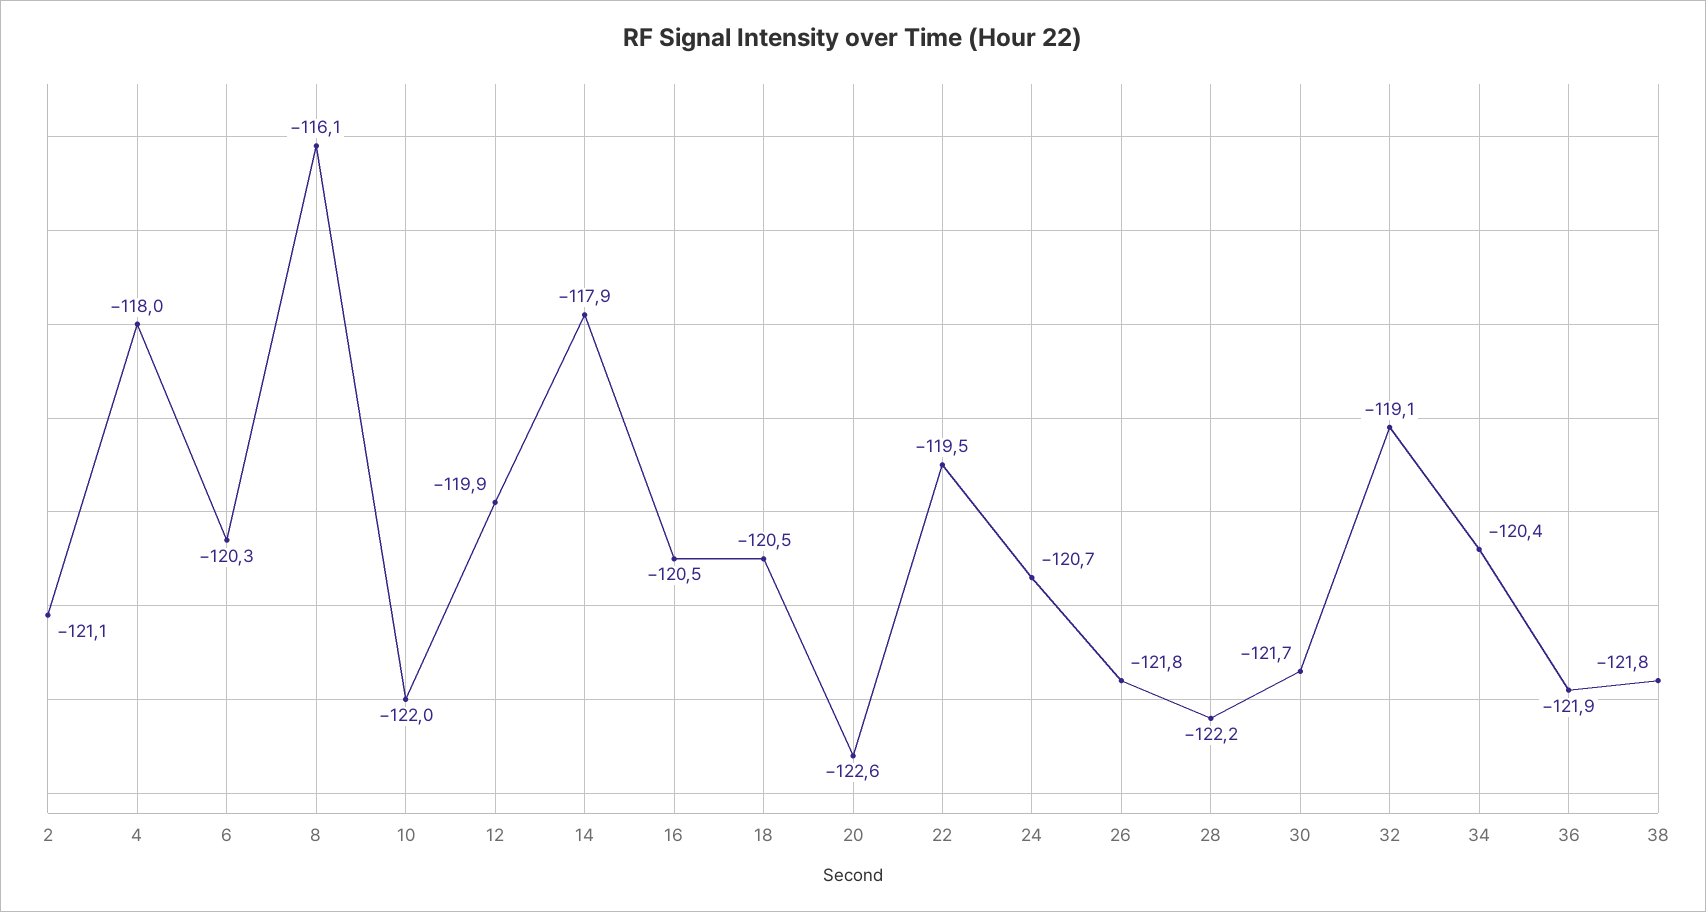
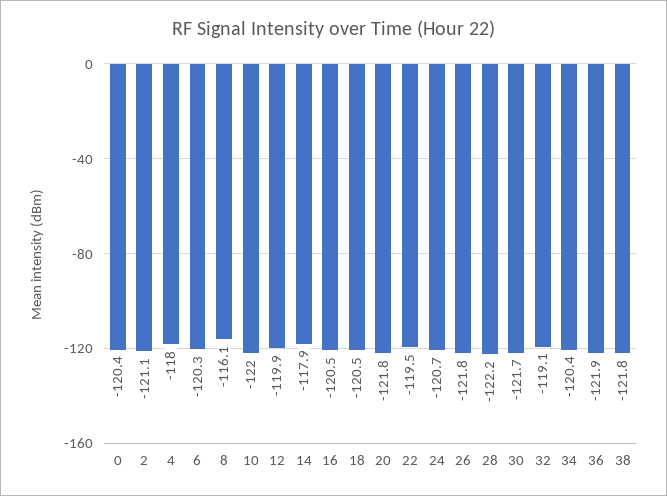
20: -122.6 -> -121.8
0: none -> -120.4

